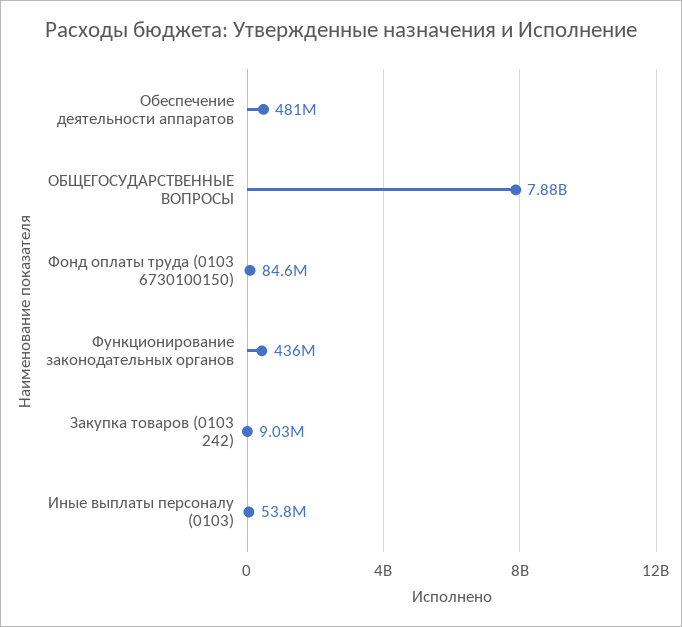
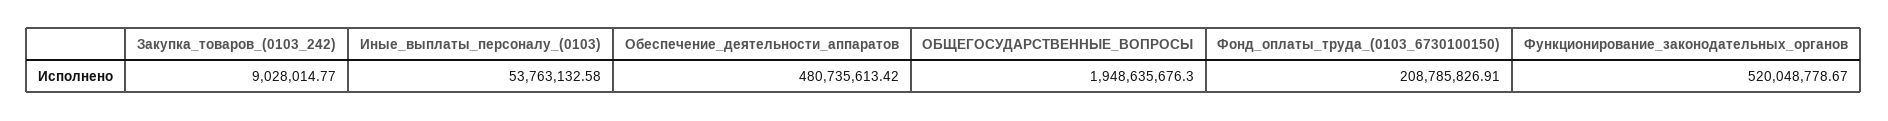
ОБЩЕГОСУДАРСТВЕННЫЕ ВОПРОСЫ: 7880000000 -> 1948635676.3
Фонд оплаты труда (0103 6730100150): 84600000 -> 208785826.91
Функционирование законодательных органов: 436000000 -> 520048778.67

